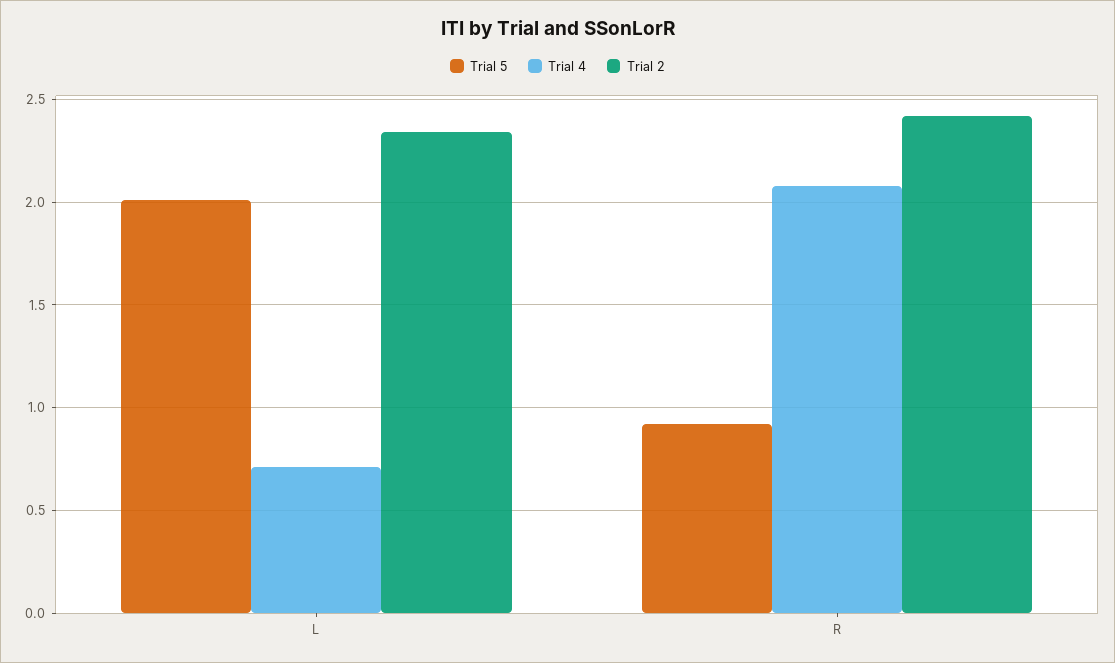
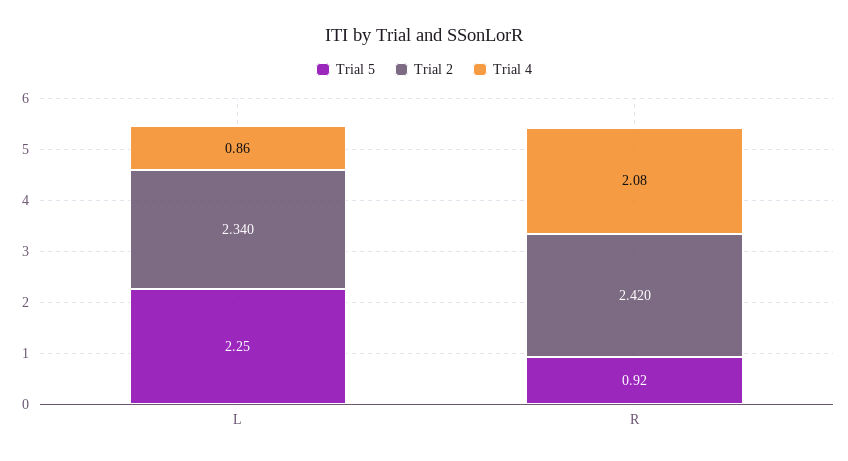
Trial 5, L: 2 -> 2.25
Trial 4, L: 0.7 -> 0.86

